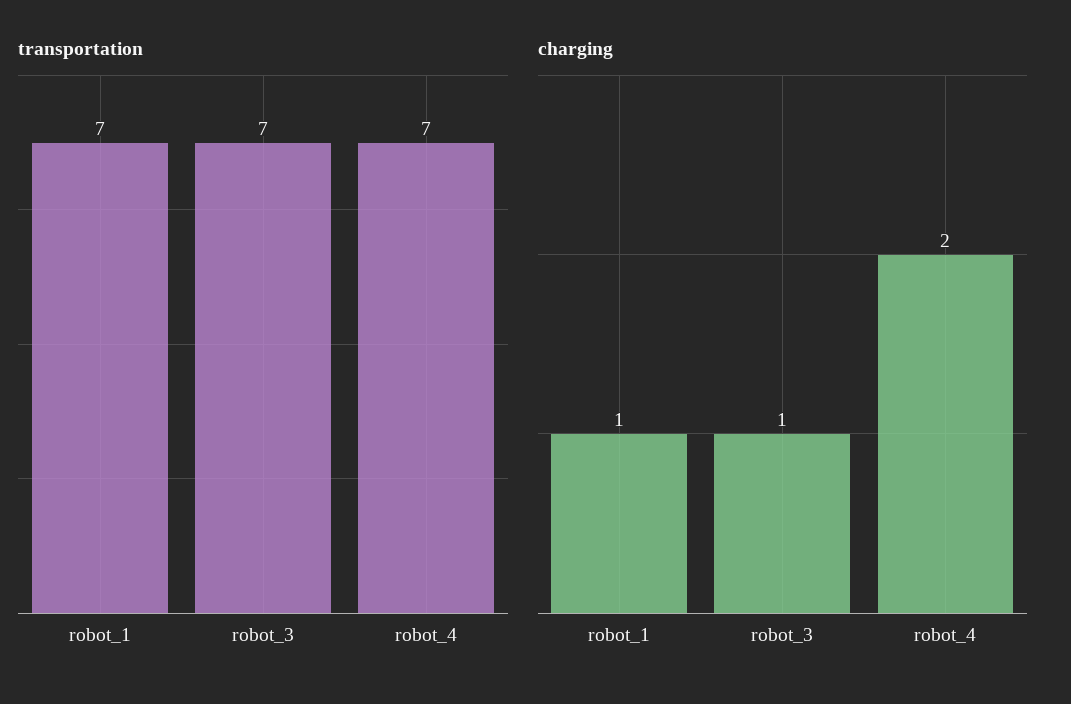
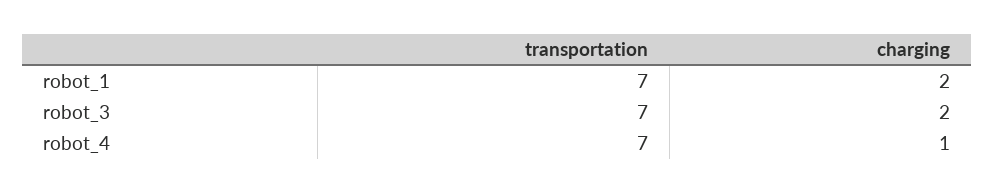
charging, robot_1: 1 -> 2
charging, robot_3: 1 -> 2
charging, robot_4: 2 -> 1

